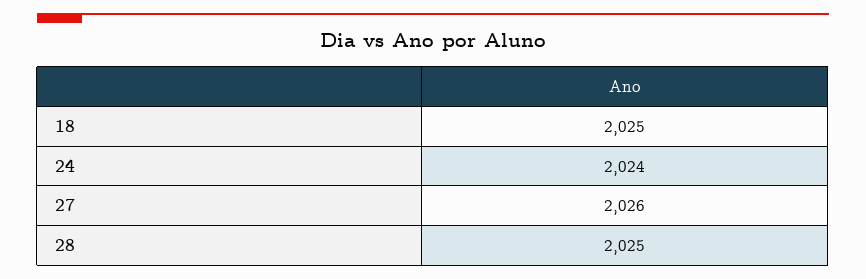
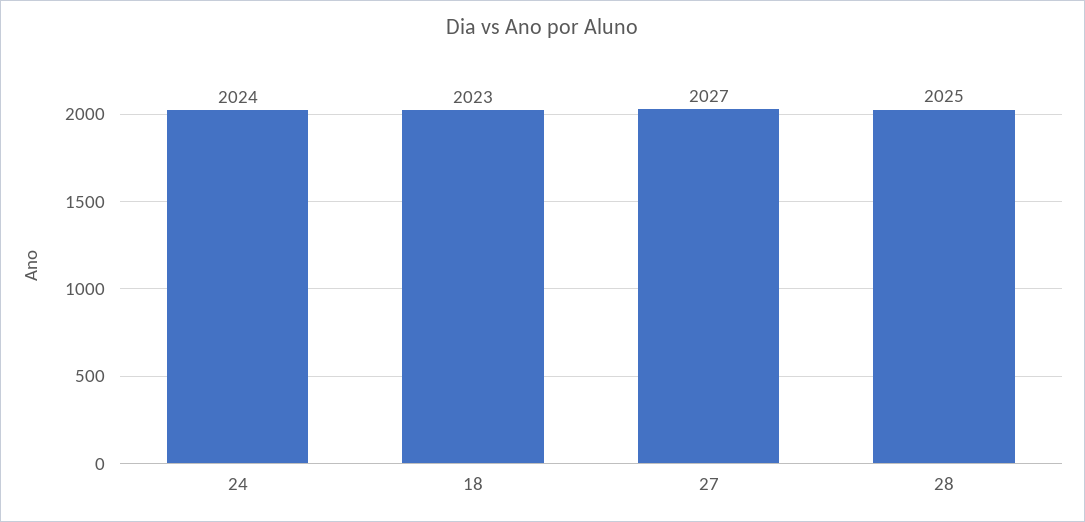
18: 2025 -> 2023
27: 2026 -> 2027

